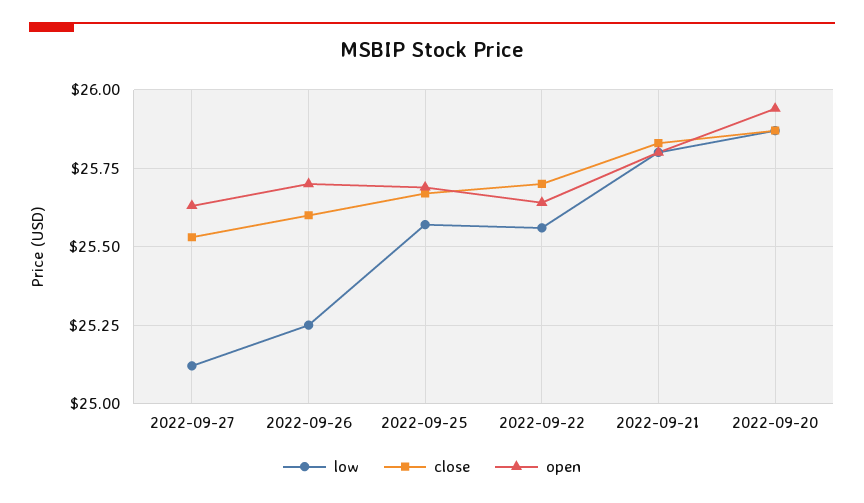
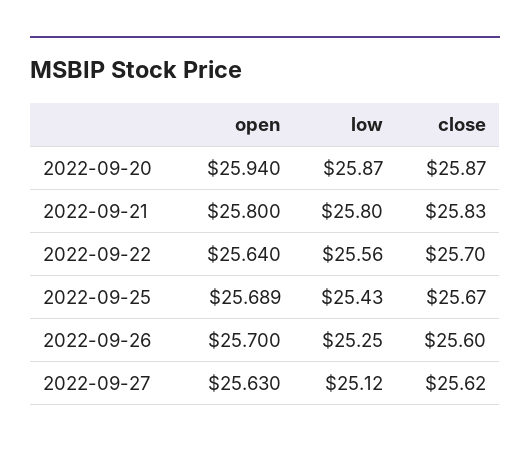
close, 2022-09-27: 25.525 -> 25.62
low, 2022-09-25: 25.575 -> 25.43

